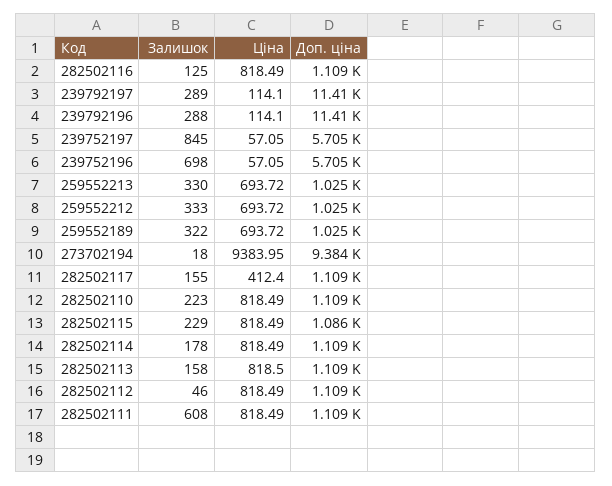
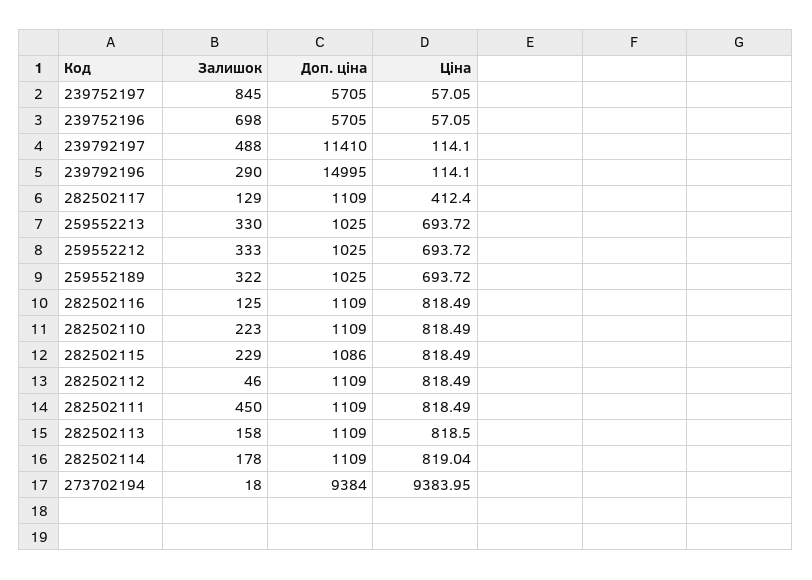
Залишок, 239792197: 289 -> 488
Залишок, 239792196: 288 -> 290
Доп. ціна, 239792196: 11410 -> 14995
Залишок, 282502117: 155 -> 129
Ціна, 282502114: 818.49 -> 819.04
Залишок, 282502111: 608 -> 450

